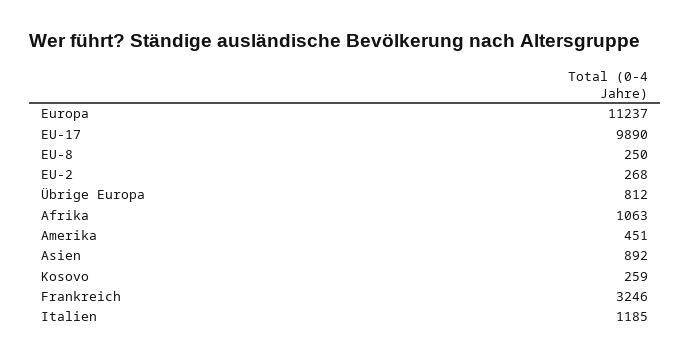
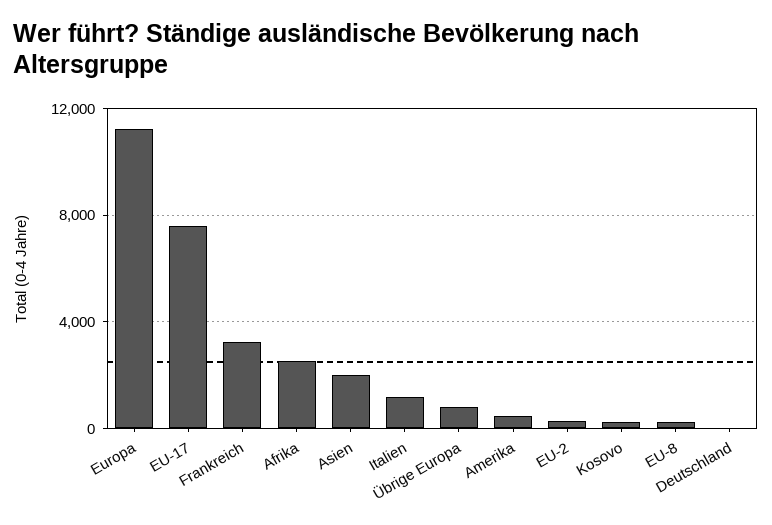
EU-17: 9890 -> 7500
Afrika: 1063 -> 2500
Asien: 892 -> 2000
Deutschland: none -> 0

